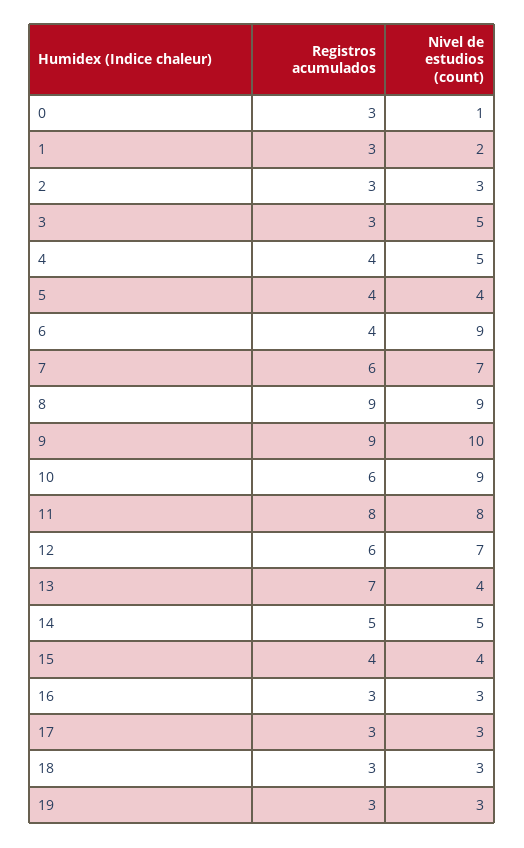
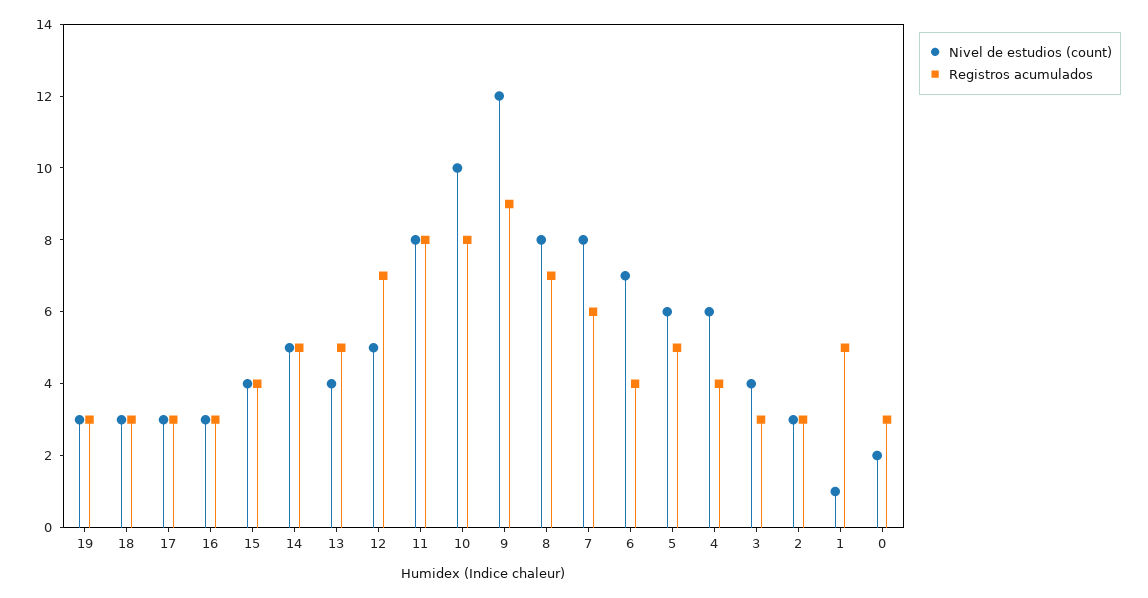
Nivel de estudios (count), 0: 1 -> 2
Registros acumulados, 1: 3 -> 5
Nivel de estudios (count), 1: 2 -> 1
Nivel de estudios (count), 3: 5 -> 4
Nivel de estudios (count), 4: 5 -> 6
Registros acumulados, 5: 4 -> 5
Nivel de estudios (count), 5: 4 -> 6
Nivel de estudios (count), 6: 9 -> 7
Nivel de estudios (count), 7: 7 -> 8
Registros acumulados, 8: 9 -> 7
Nivel de estudios (count), 8: 9 -> 8
Nivel de estudios (count), 9: 10 -> 12
Registros acumulados, 10: 6 -> 8
Nivel de estudios (count), 10: 9 -> 10
Registros acumulados, 12: 6 -> 7
Nivel de estudios (count), 12: 7 -> 5
Registros acumulados, 13: 7 -> 5

